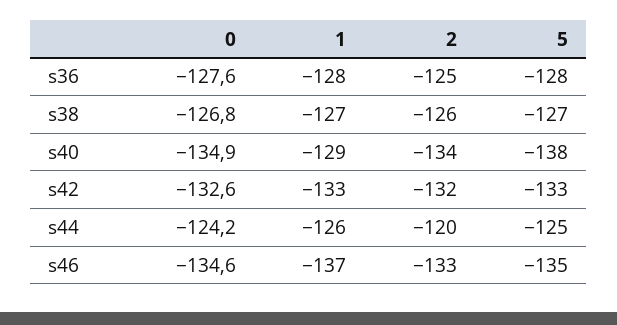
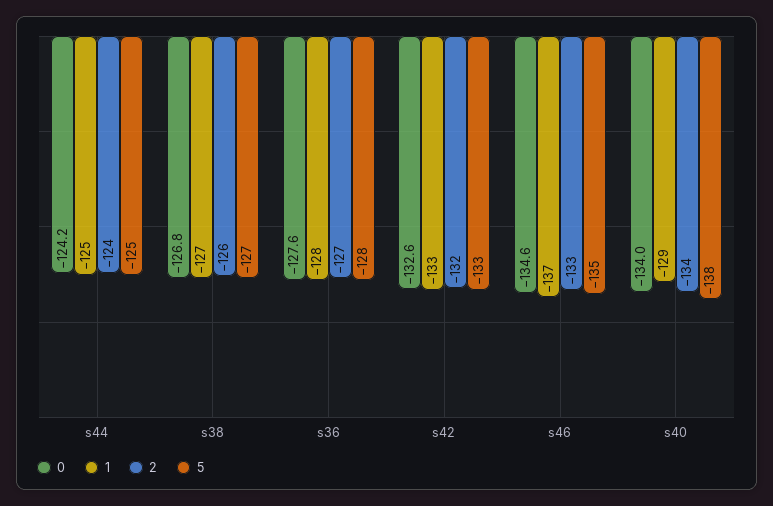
2, s36: -125 -> -127
0, s40: -134.9 -> -134
1, s44: -126 -> -125
2, s44: -120 -> -124

